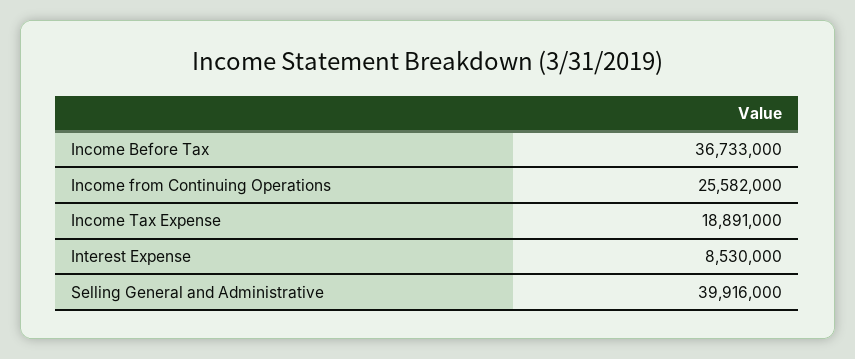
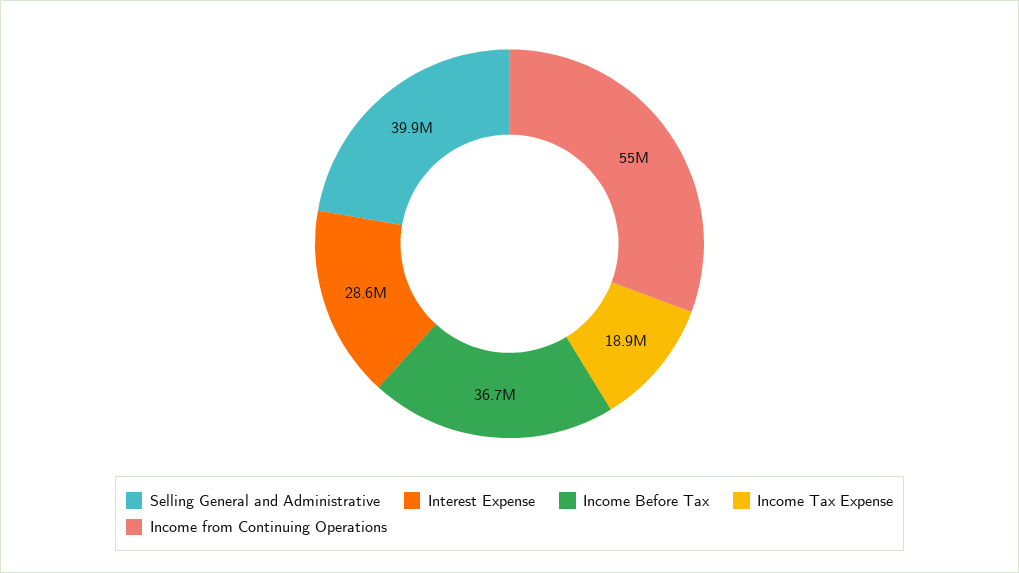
Income from Continuing Operations: 25582000 -> 55000000
Interest Expense: 8530000 -> 28600000

